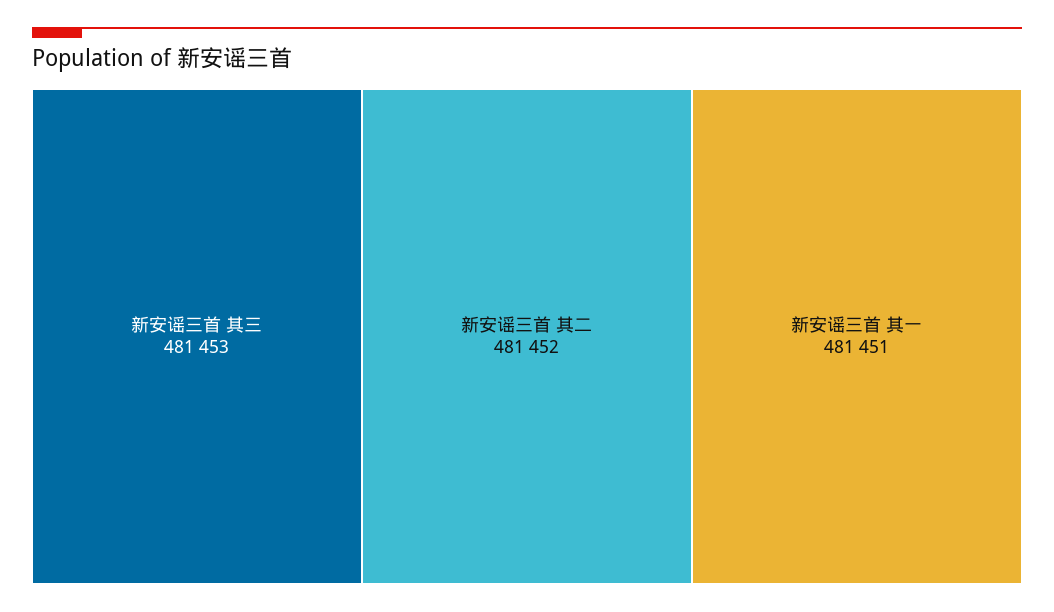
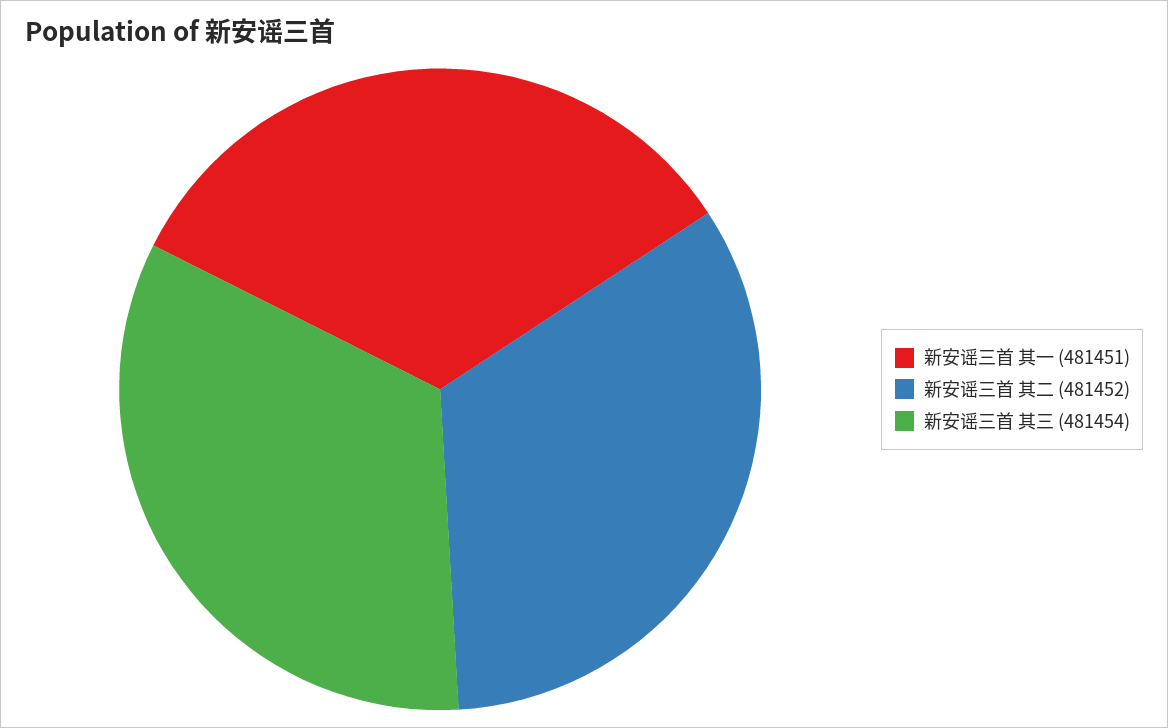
新安谣三首 其三: 481453 -> 481454

